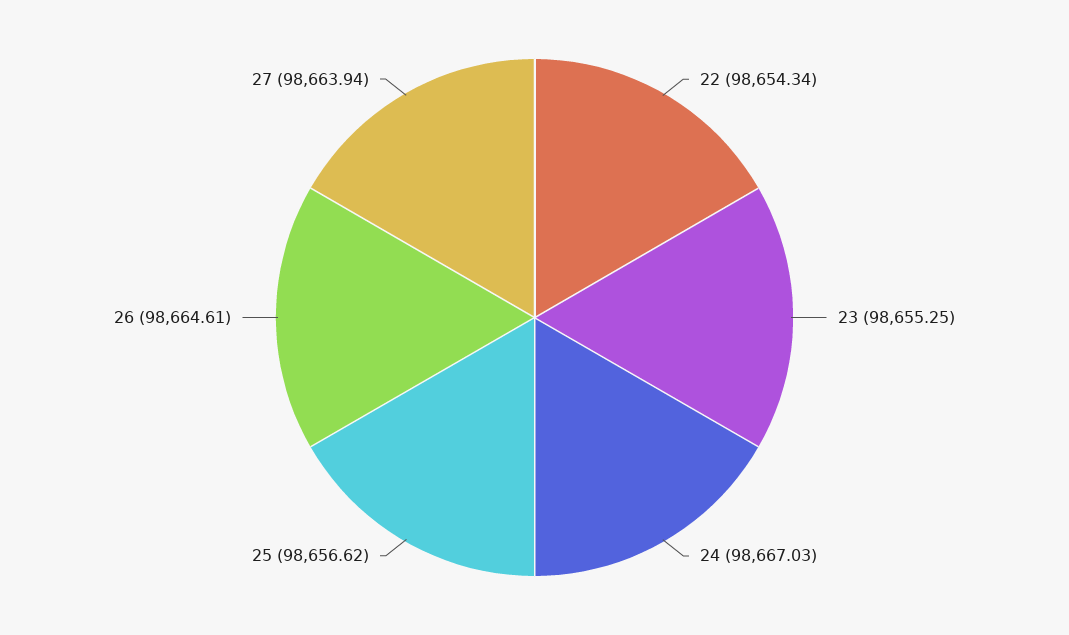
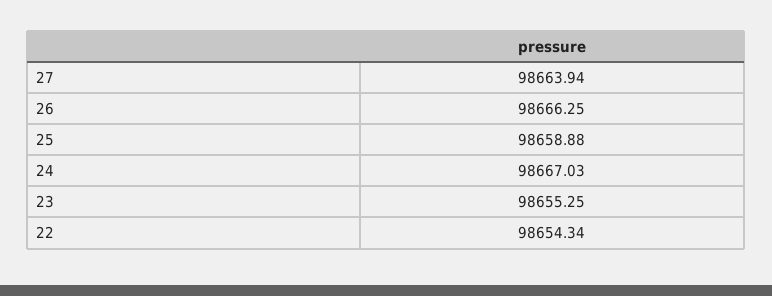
25: 98656.62 -> 98658.88
26: 98664.61 -> 98666.25

